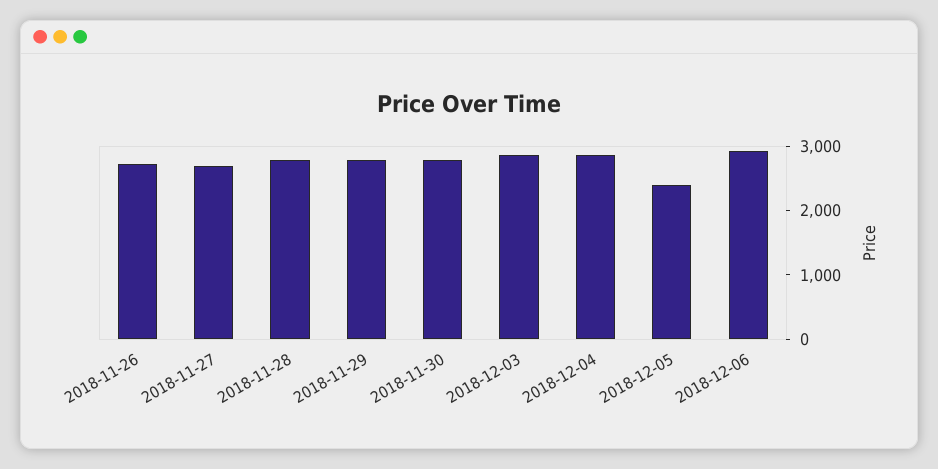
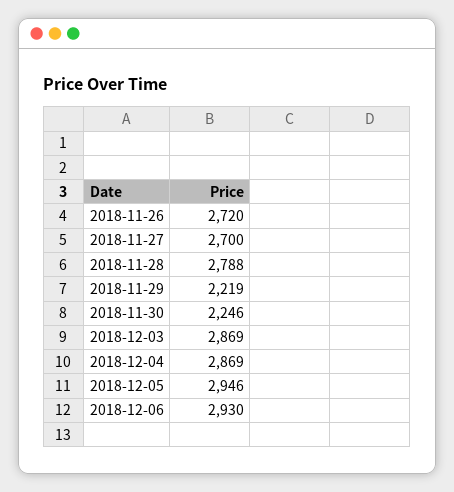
2018-11-29: 2800 -> 2219
2018-11-30: 2800 -> 2246
2018-12-05: 2400 -> 2946

